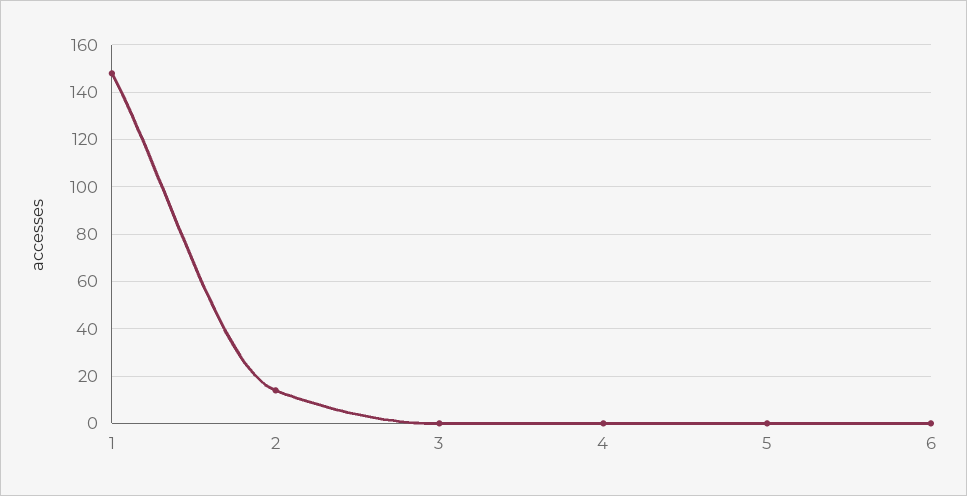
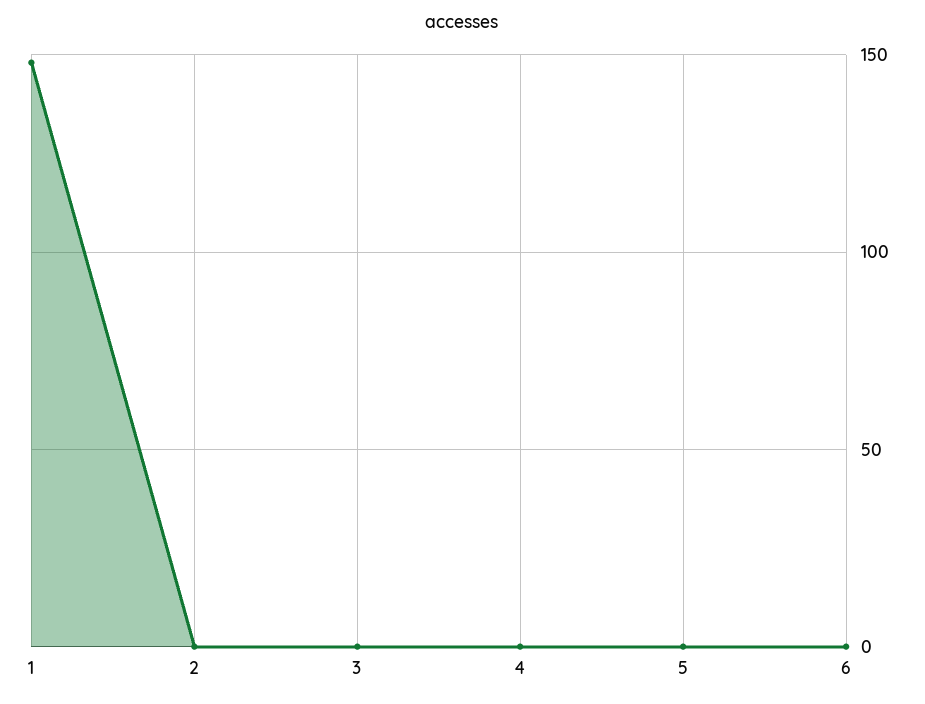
2: 15 -> 0

